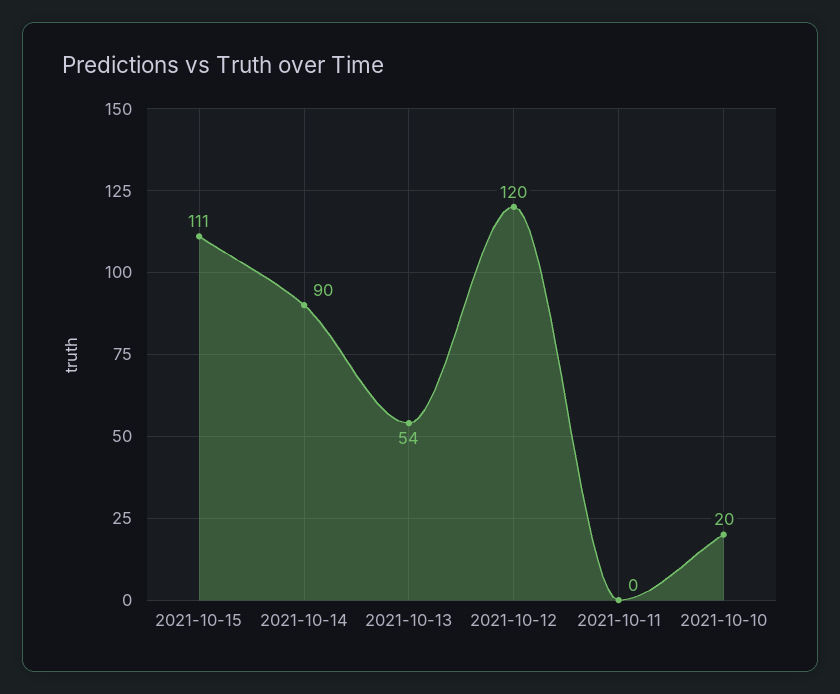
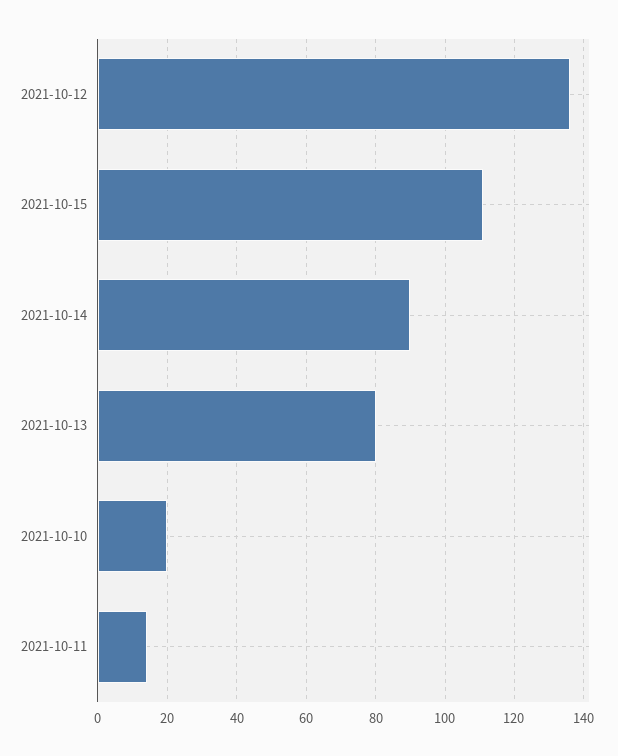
2021-10-13: 54 -> 80
2021-10-12: 120 -> 135
2021-10-11: 0 -> 15

